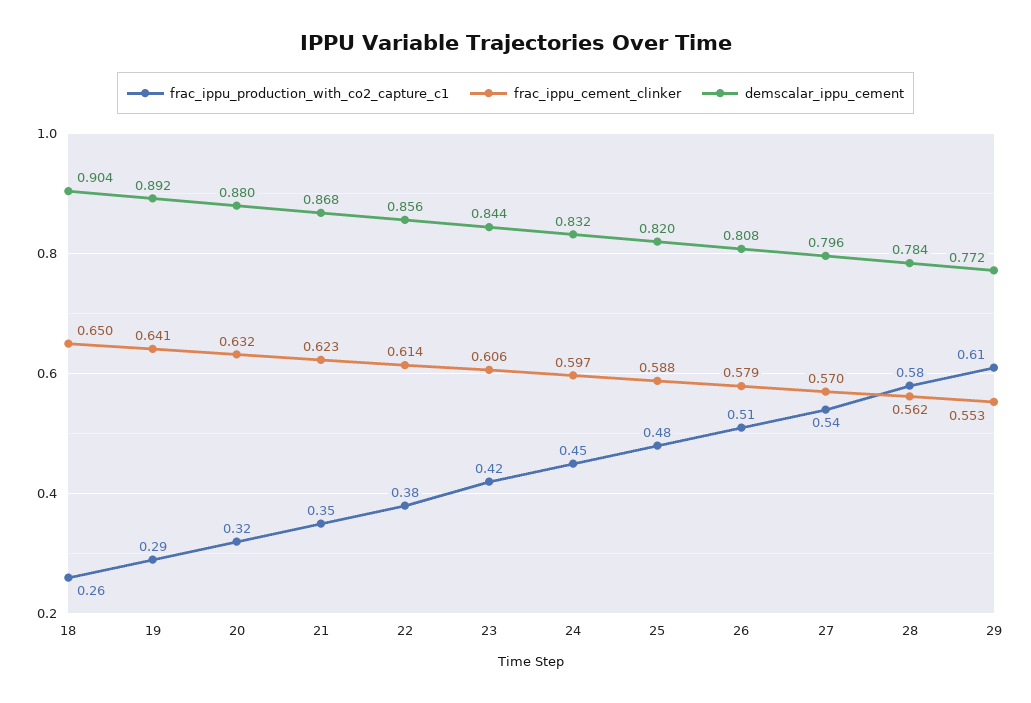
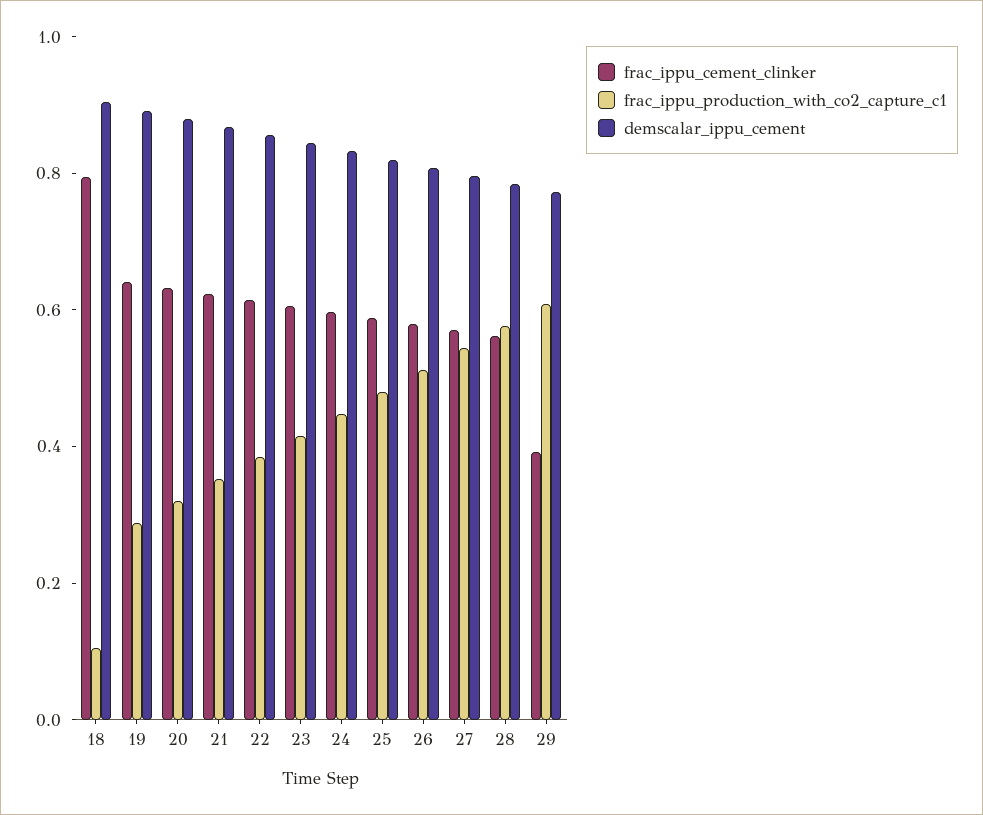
frac_ippu_production_with_co2_capture_c1, 18: 0.26 -> 0.1
frac_ippu_cement_clinker, 18: 0.65 -> 0.8
frac_ippu_cement_clinker, 29: 0.553 -> 0.4

